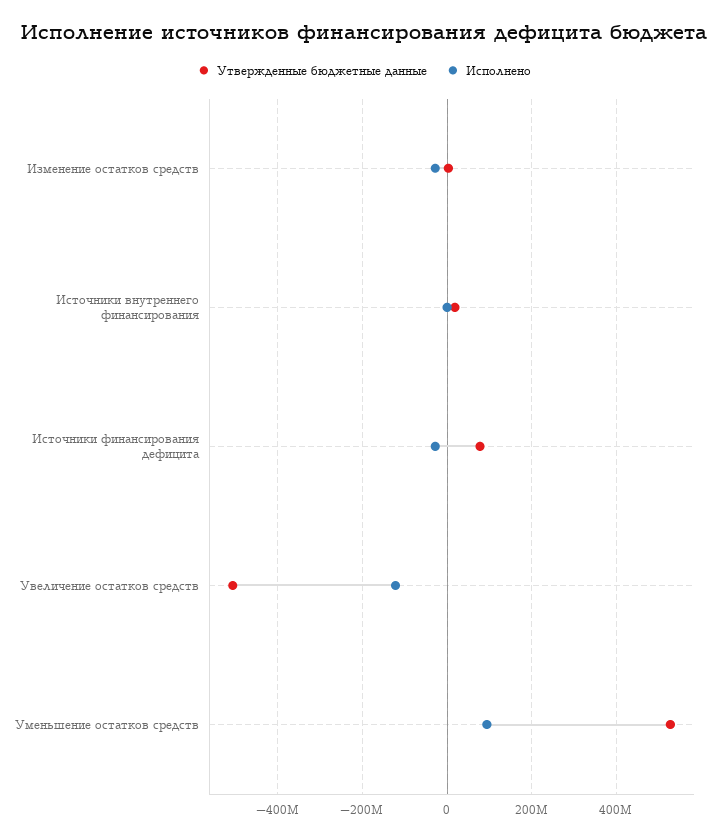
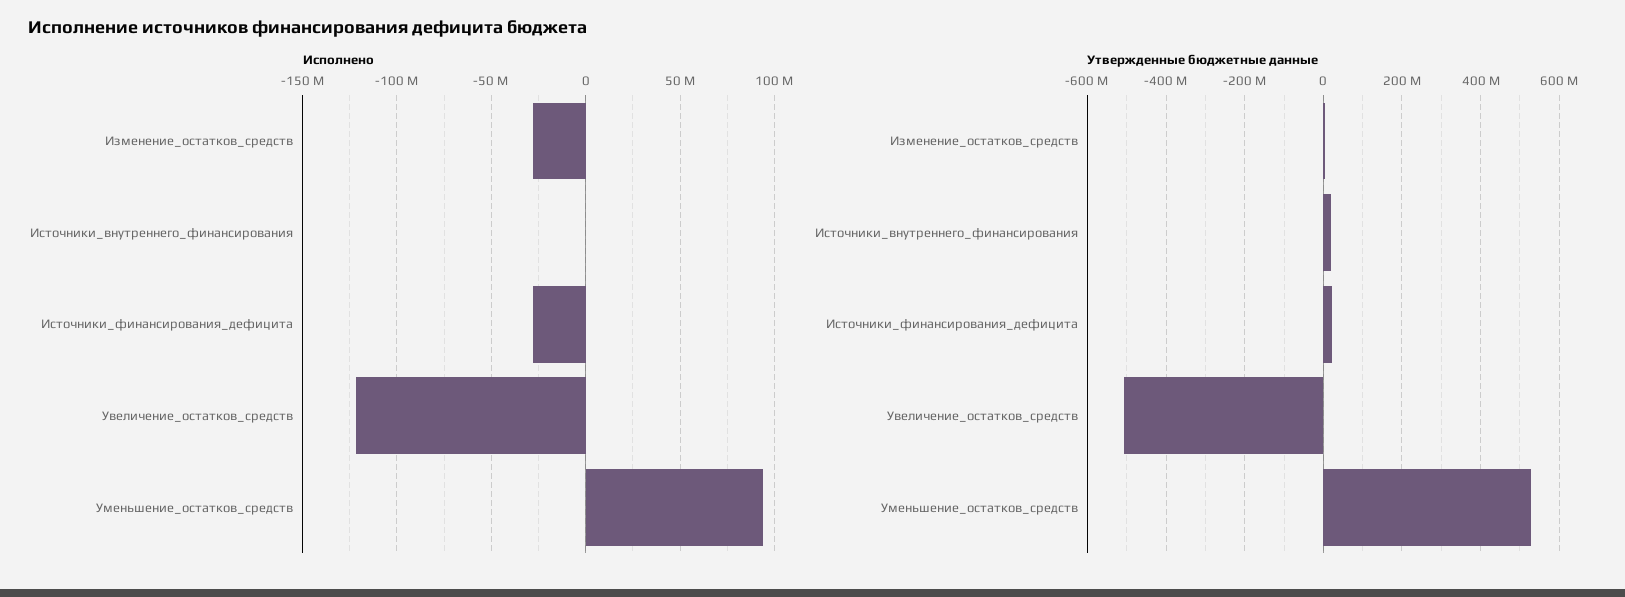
Утвержденные бюджетные данные, Источники финансирования дефицита: 80000000 -> 20000000

